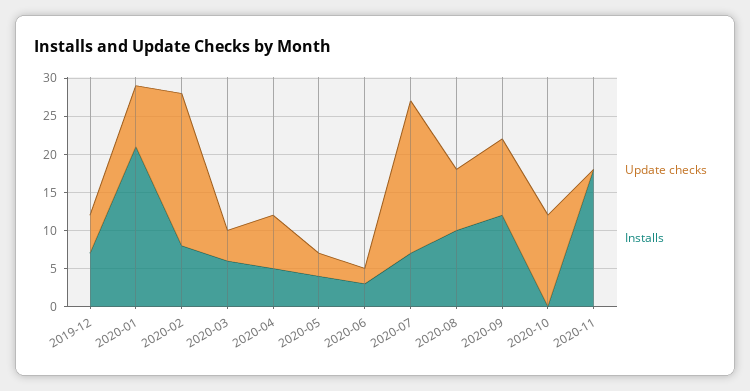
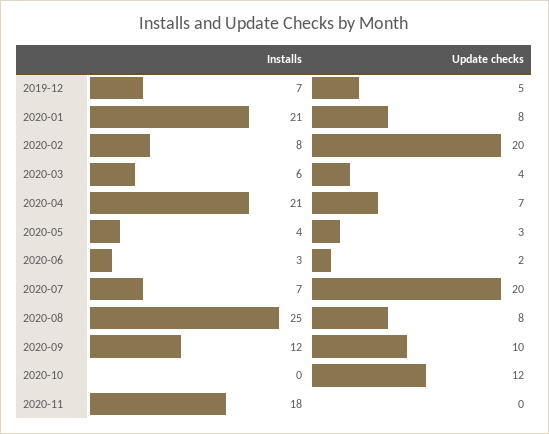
Installs, 2020-04: 5 -> 21
Installs, 2020-08: 10 -> 25

